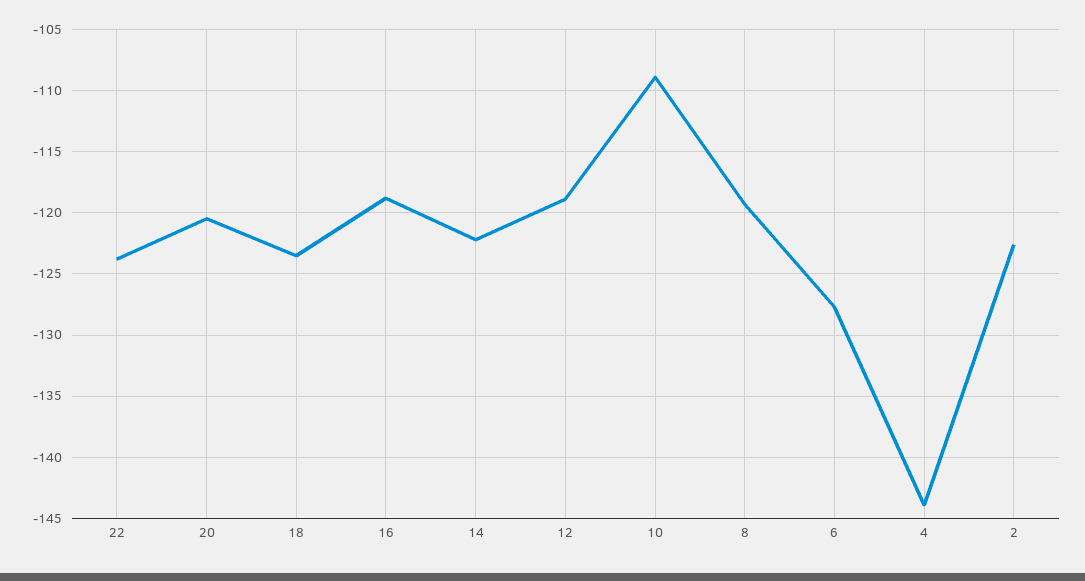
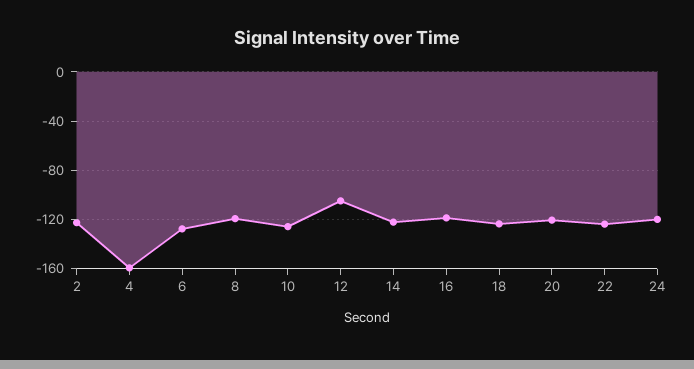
12: -119 -> -105
10: -109 -> -125
4: -144 -> -160
24: none -> -120

